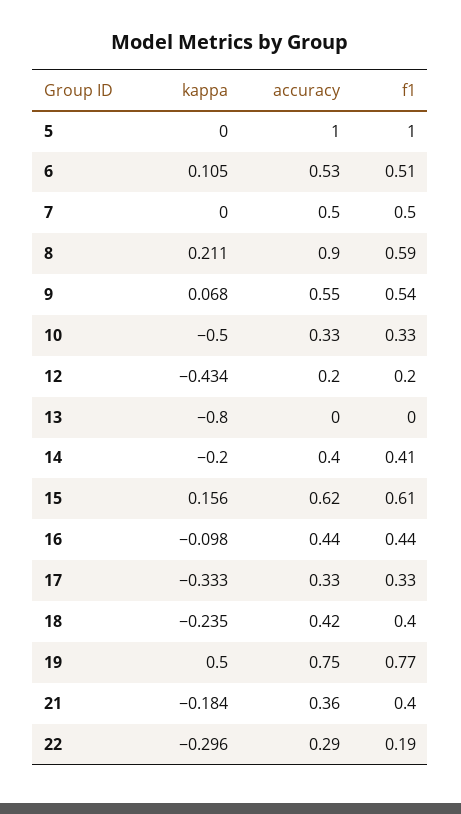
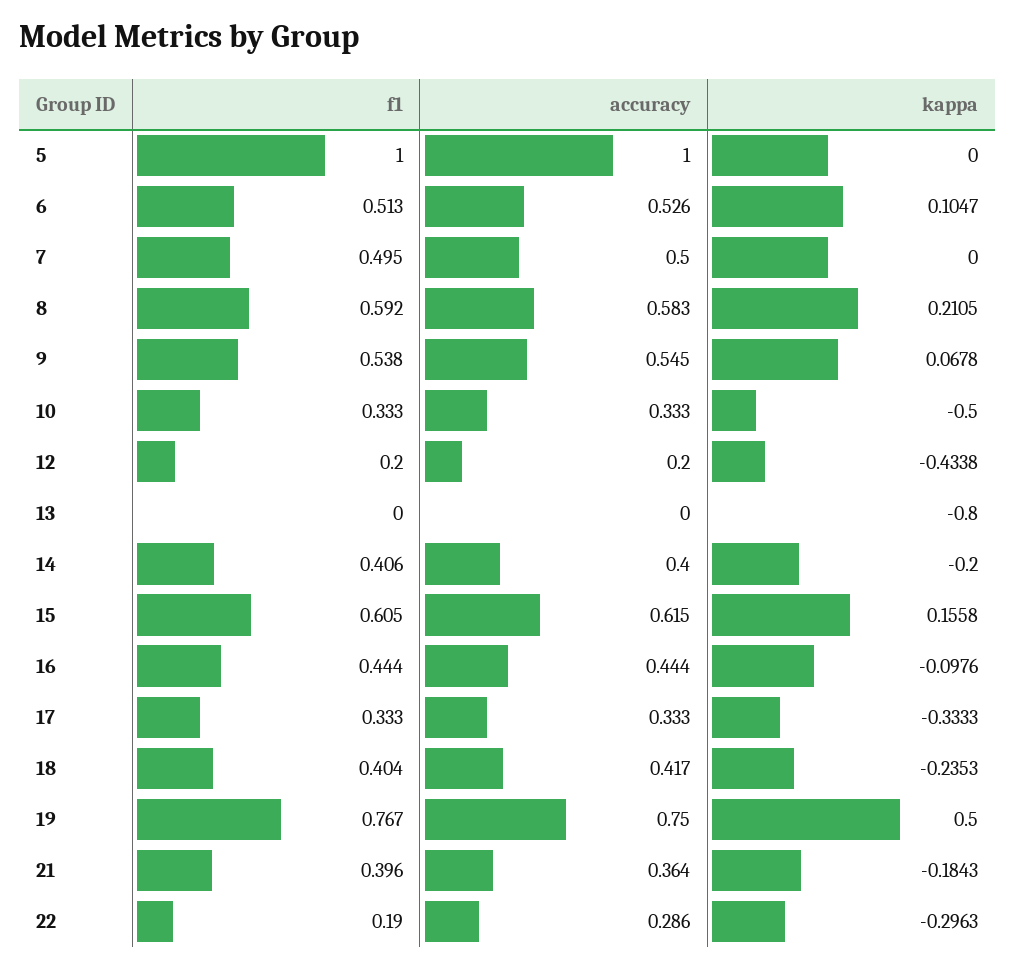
accuracy, 8: 0.9 -> 0.583

